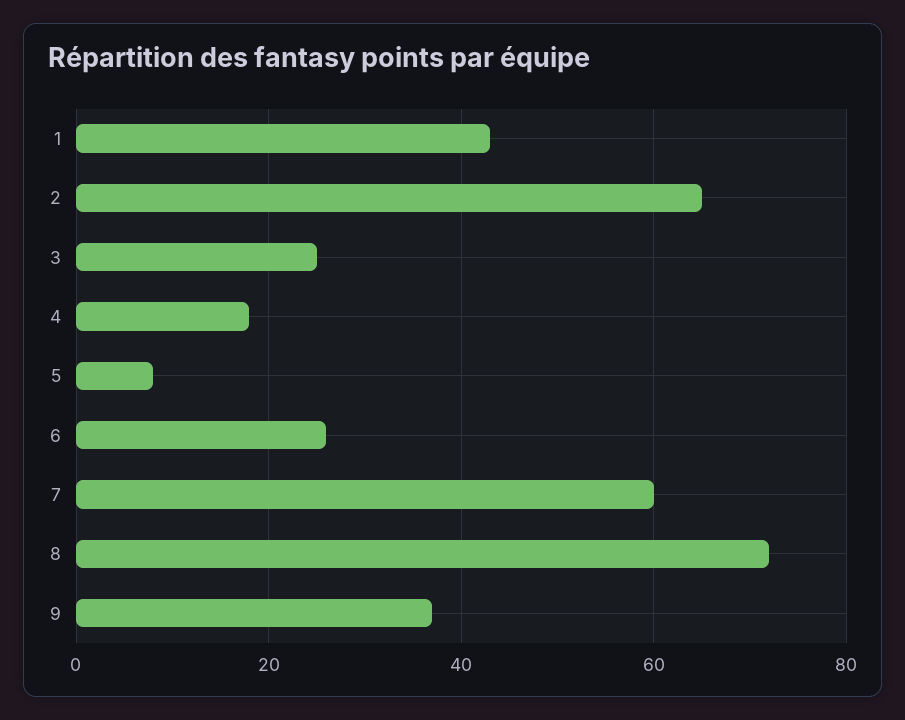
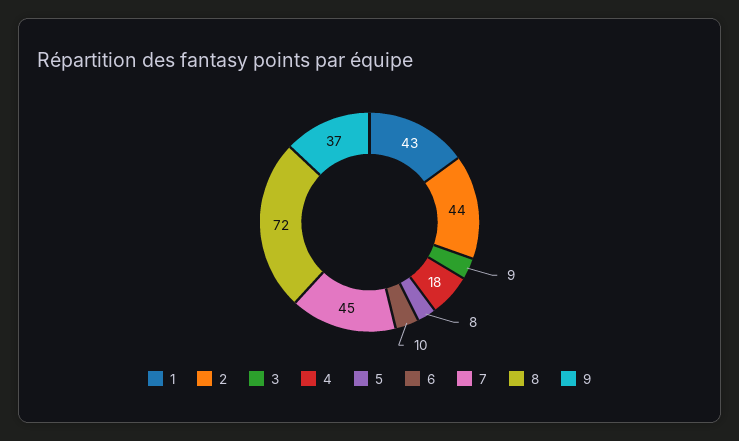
2: 65 -> 44
3: 25 -> 9
6: 25 -> 10
7: 60 -> 45

